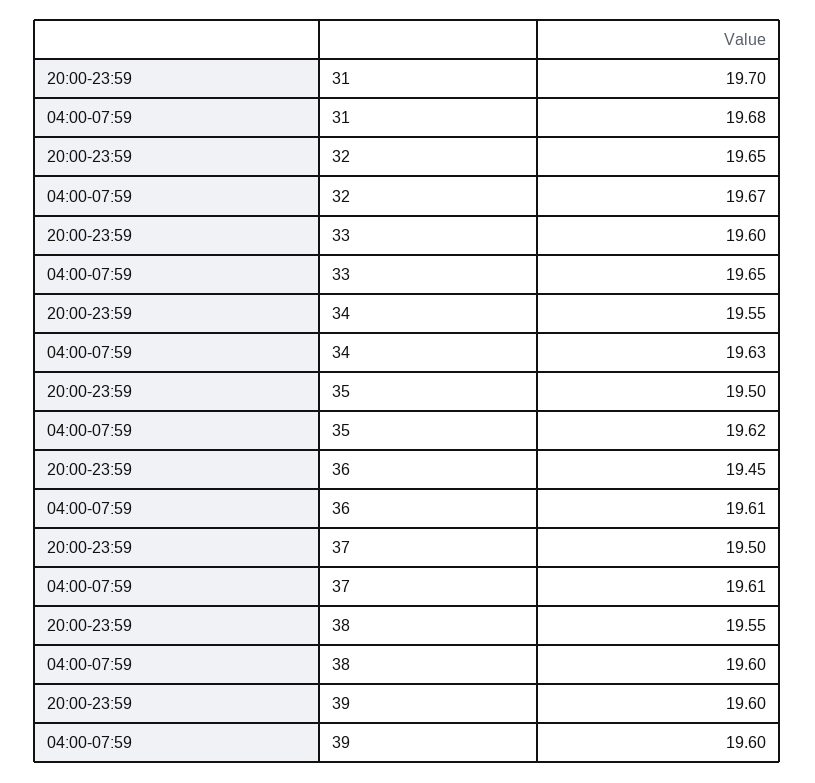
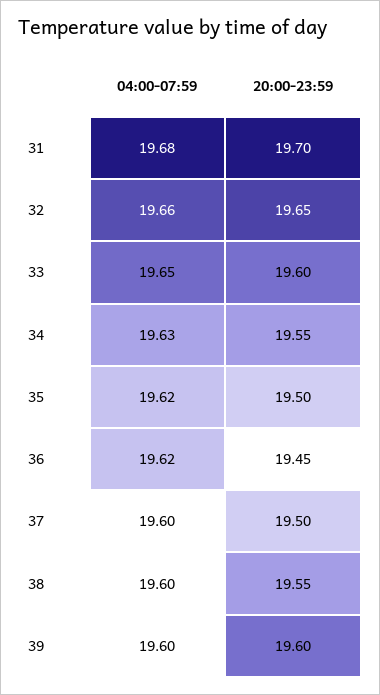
04:00-07:59, 32: 19.67 -> 19.66
04:00-07:59, 36: 19.61 -> 19.62
04:00-07:59, 37: 19.61 -> 19.6

